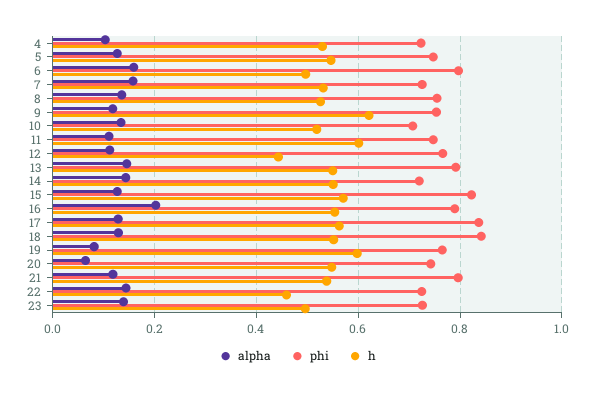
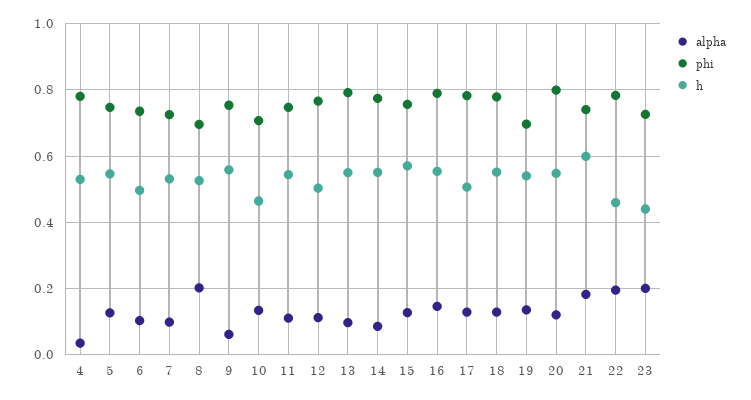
alpha, 4: 0.1 -> 0.04
phi, 4: 0.72 -> 0.78
alpha, 6: 0.16 -> 0.1
phi, 6: 0.8 -> 0.74
alpha, 7: 0.16 -> 0.1
alpha, 8: 0.14 -> 0.2
phi, 8: 0.76 -> 0.7
alpha, 9: 0.12 -> 0.06
h, 9: 0.62 -> 0.56
h, 10: 0.52 -> 0.46
h, 11: 0.6 -> 0.54
h, 12: 0.44 -> 0.5
alpha, 13: 0.14 -> 0.1
alpha, 14: 0.14 -> 0.08
phi, 14: 0.72 -> 0.78
phi, 15: 0.82 -> 0.76
alpha, 16: 0.2 -> 0.14
phi, 17: 0.84 -> 0.78
h, 17: 0.56 -> 0.5
phi, 18: 0.84 -> 0.78
alpha, 19: 0.08 -> 0.14
phi, 19: 0.76 -> 0.7
h, 19: 0.6 -> 0.54
alpha, 20: 0.06 -> 0.12
phi, 20: 0.74 -> 0.8
alpha, 21: 0.12 -> 0.18
phi, 21: 0.8 -> 0.74
h, 21: 0.54 -> 0.6
alpha, 22: 0.14 -> 0.2
phi, 22: 0.72 -> 0.78
alpha, 23: 0.14 -> 0.2
h, 23: 0.5 -> 0.44

